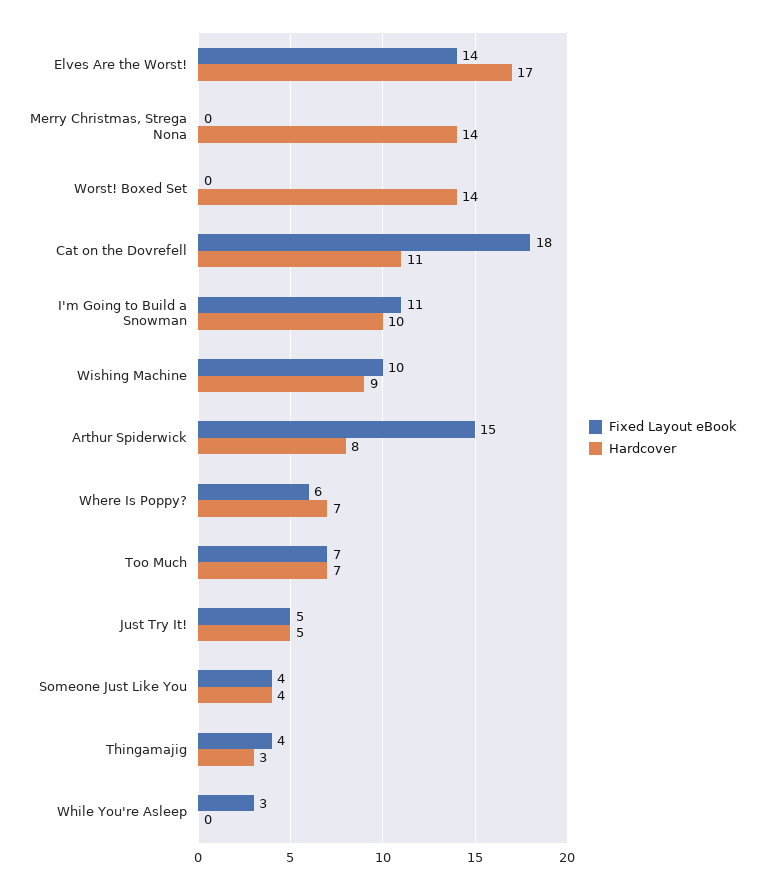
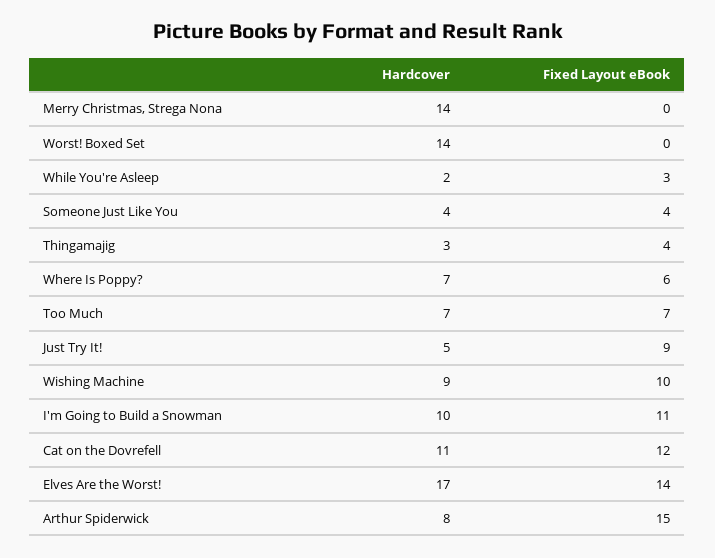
Fixed Layout eBook, Cat on the Dovrefell: 18 -> 12
Fixed Layout eBook, Just Try It!: 5 -> 9
Hardcover, While You're Asleep: 0 -> 2

